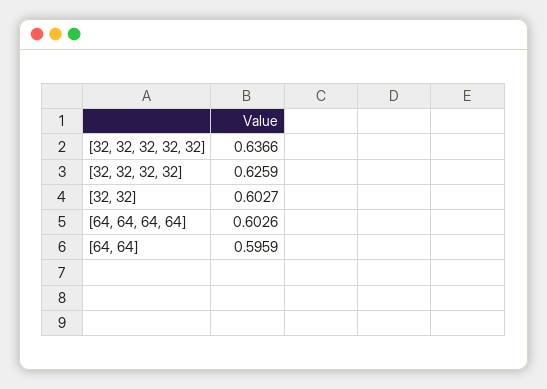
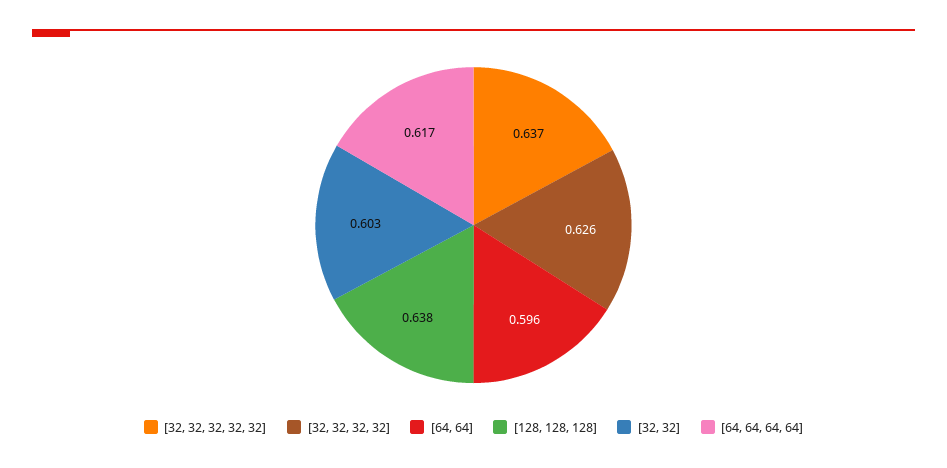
[64, 64, 64, 64]: 0.6026 -> 0.617
[128, 128, 128]: none -> 0.638

